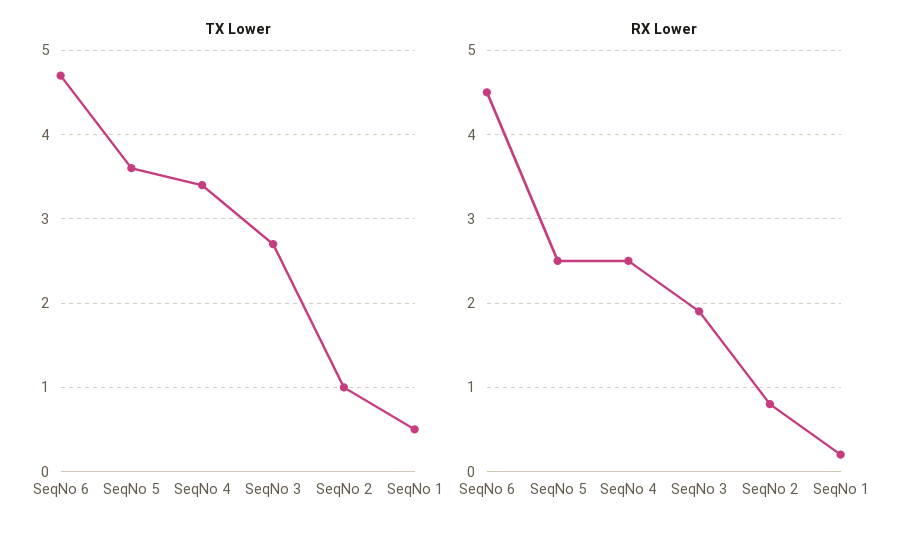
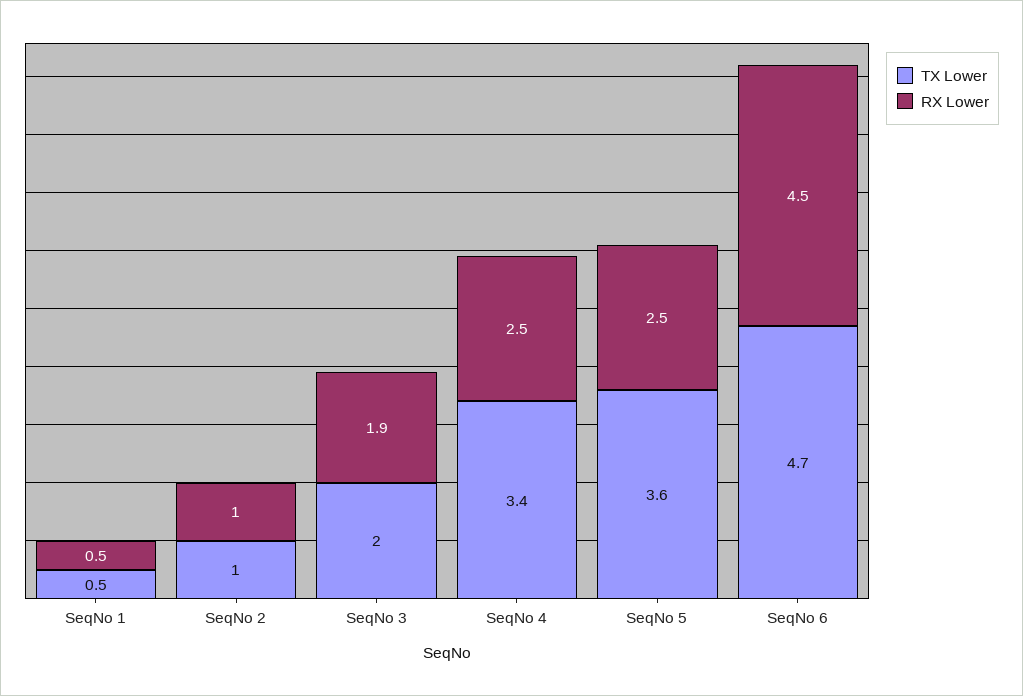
TX Lower, SeqNo 3: 2.7 -> 2
RX Lower, SeqNo 2: 0.8 -> 1
RX Lower, SeqNo 1: 0.2 -> 0.5

